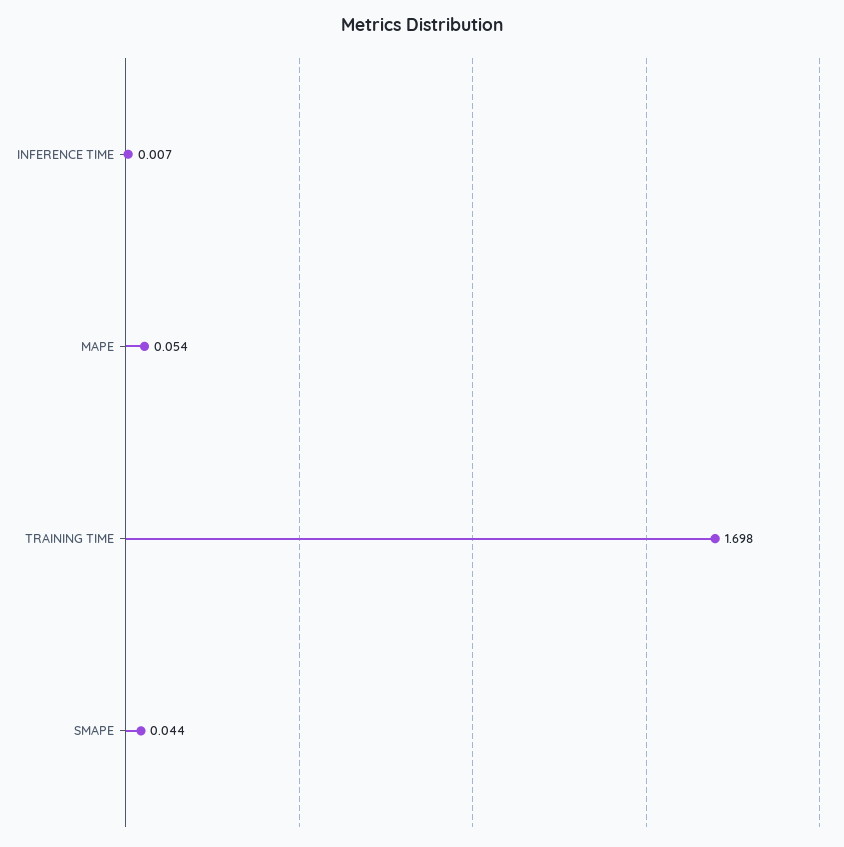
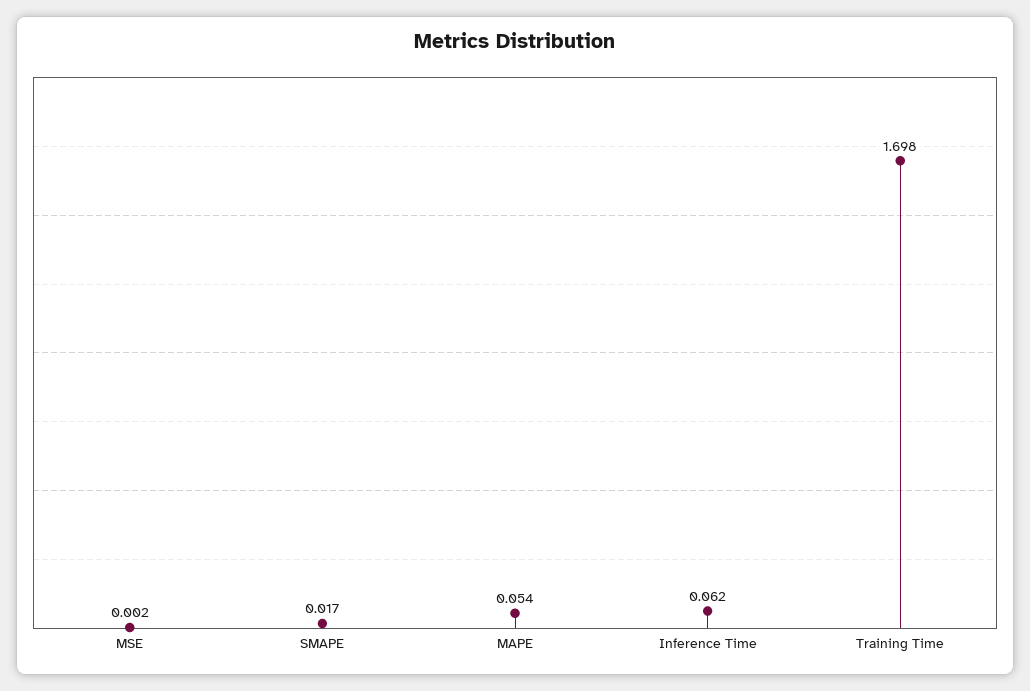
INFERENCE TIME: 0.007 -> 0.062
SMAPE: 0.044 -> 0.017
MSE: none -> 0.002

